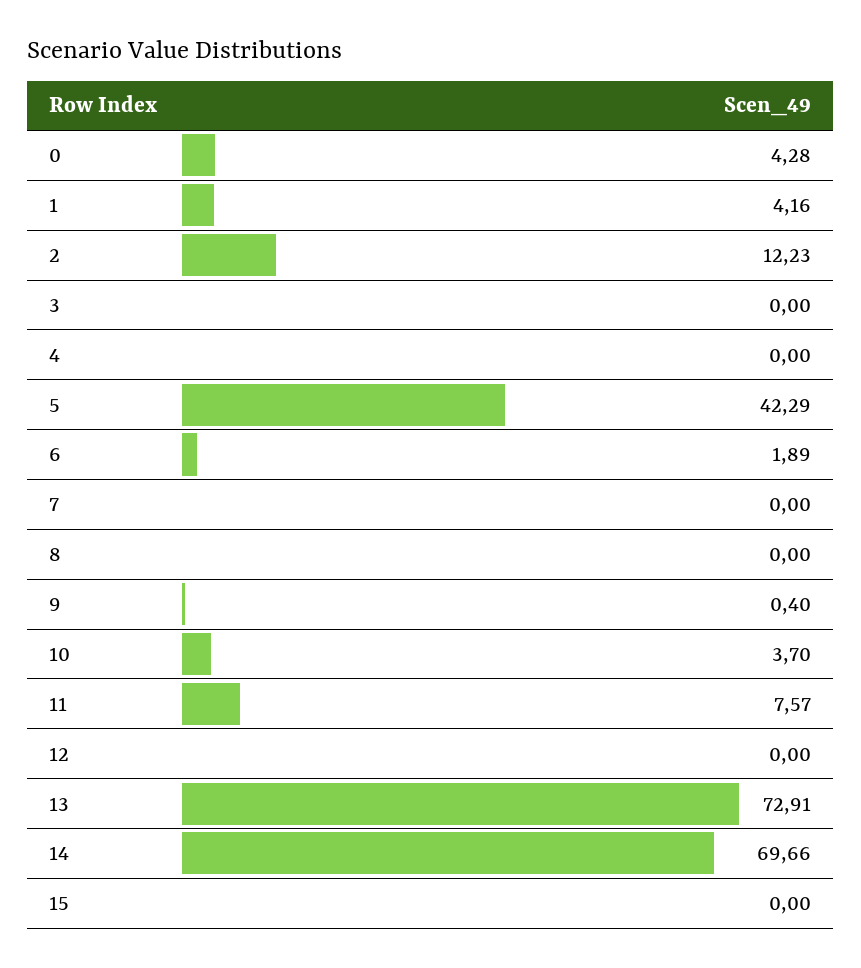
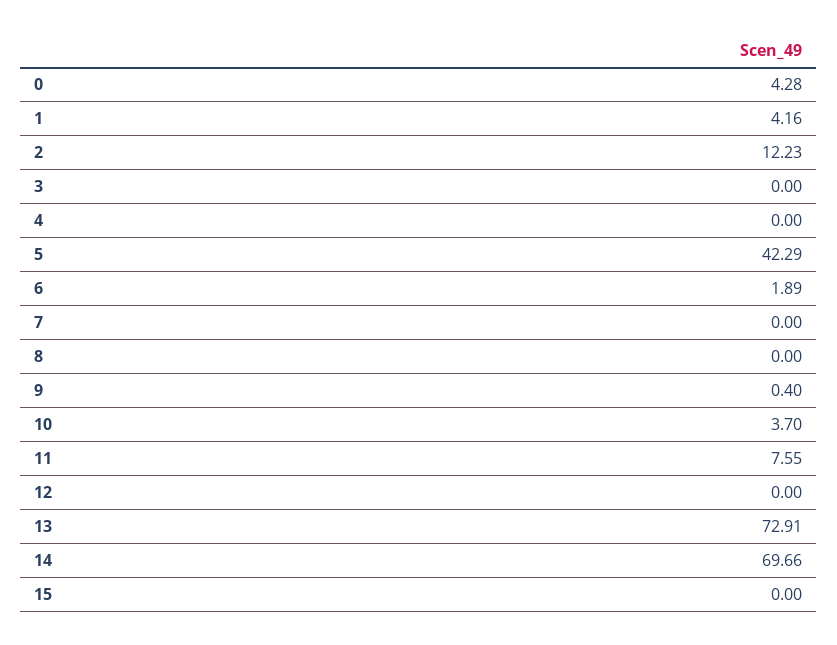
11: 7.57 -> 7.55

